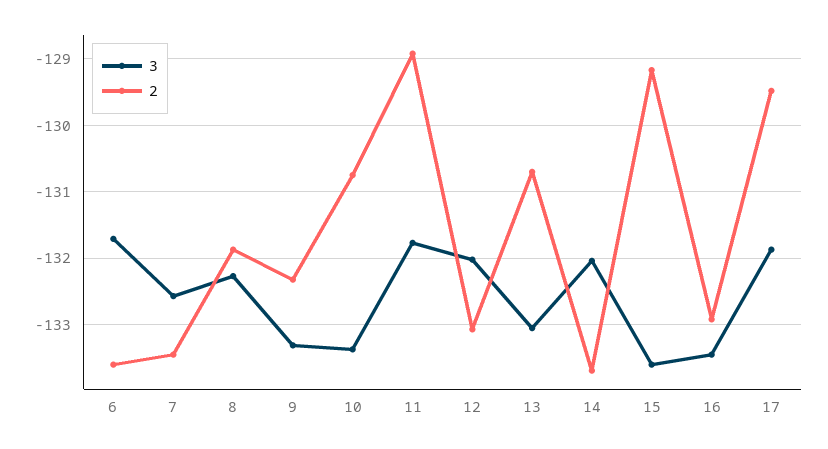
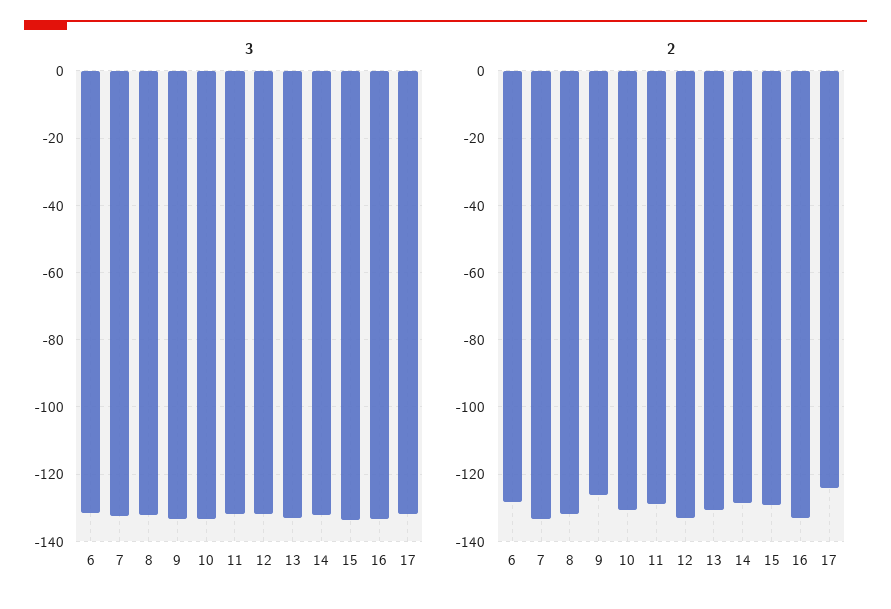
2, 6: -133.6 -> -128
2, 9: -132.3 -> -126
2, 14: -133.7 -> -128
2, 17: -129.5 -> -124

